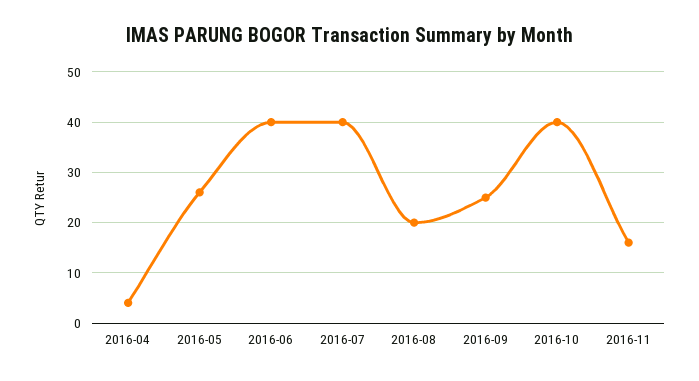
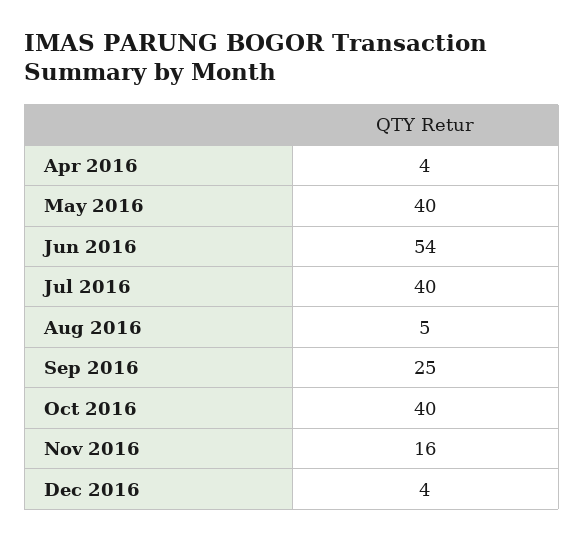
2016-05: 25 -> 40
2016-06: 40 -> 54
2016-08: 20 -> 5
Dec 2016: none -> 4

